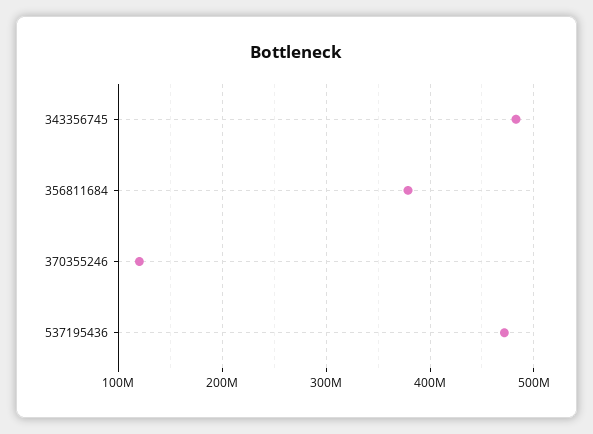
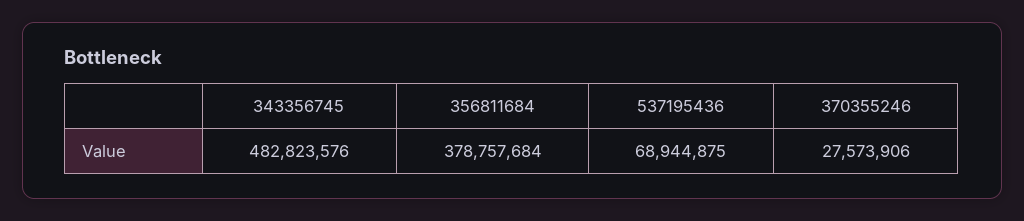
370355246: 120000000 -> 27573906
537195436: 470000000 -> 68944875

